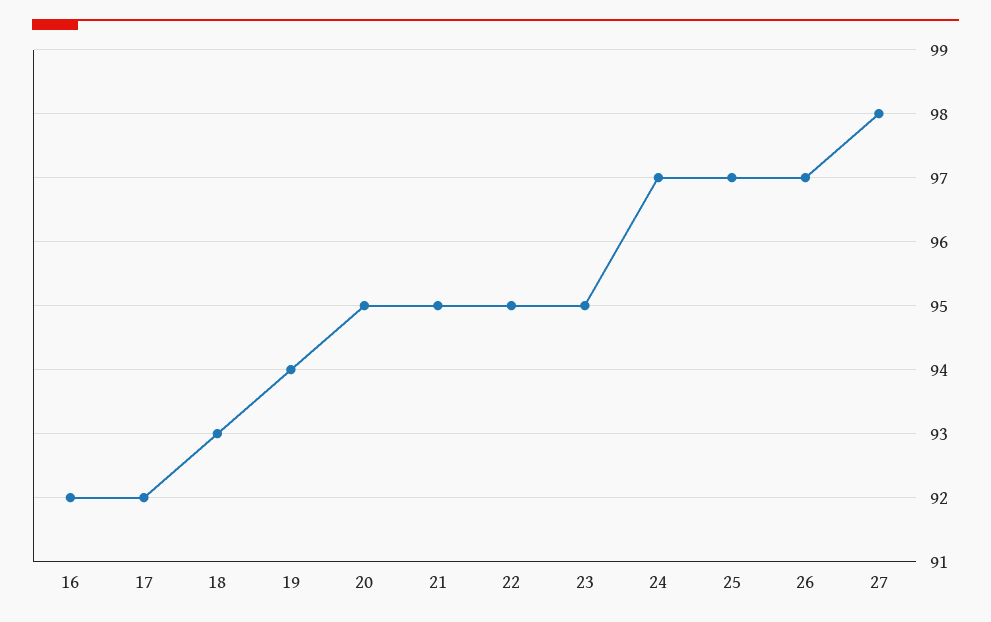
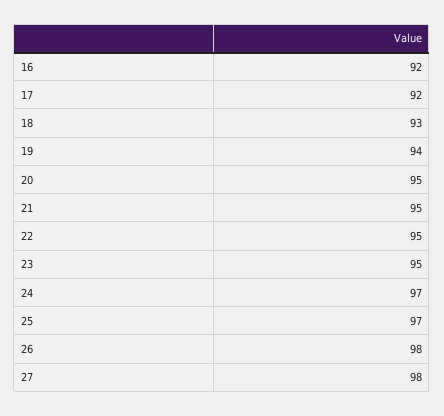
26: 97 -> 98

